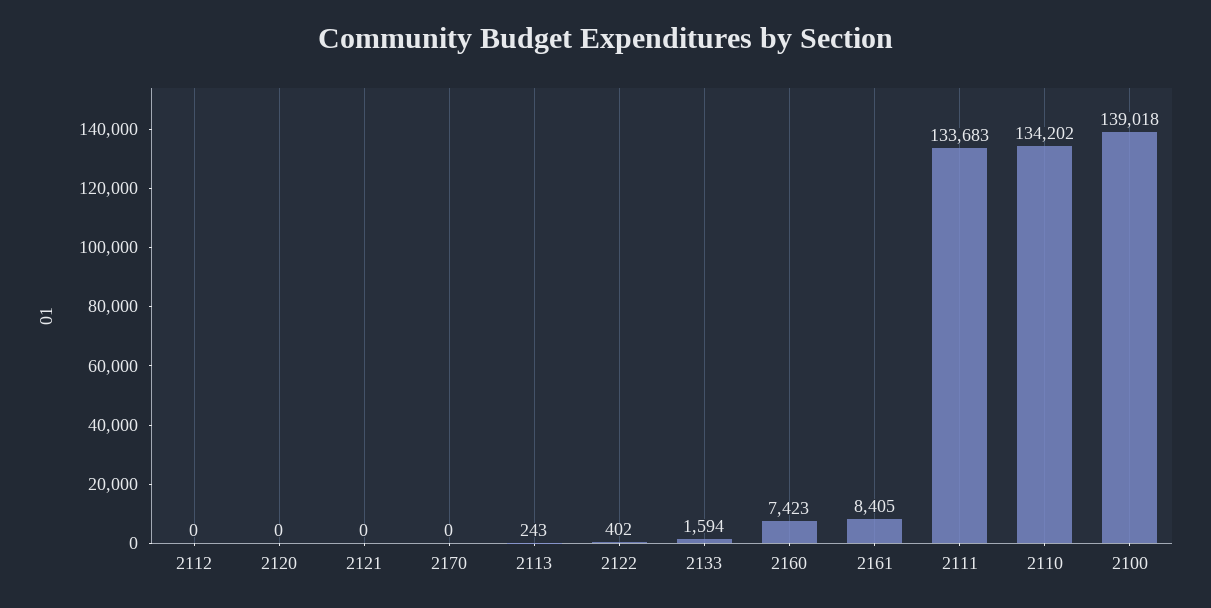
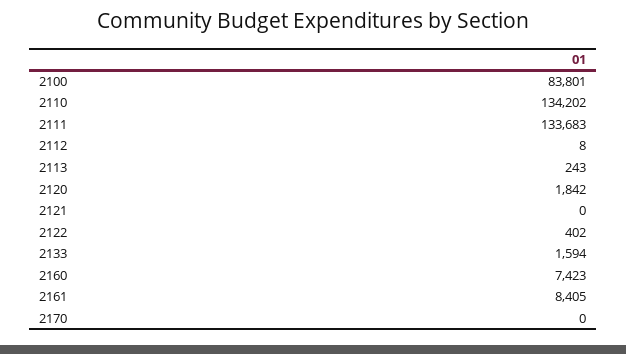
2112: 0 -> 8
2120: 0 -> 1842
2100: 139018 -> 83801

